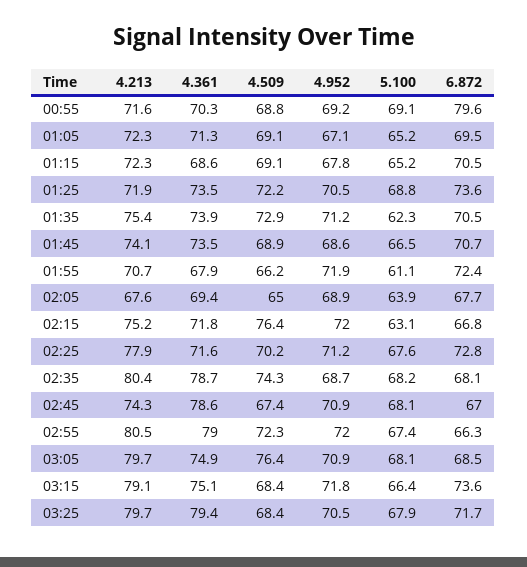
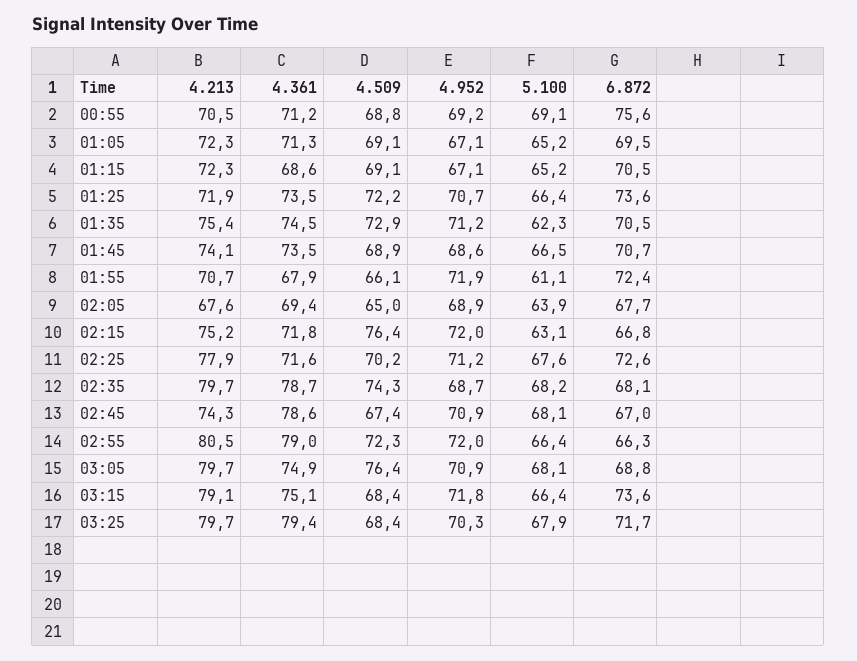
4.213, 00:55: 71.6 -> 70.5
4.361, 00:55: 70.3 -> 71.2
6.872, 00:55: 79.6 -> 75.6
4.952, 01:15: 67.8 -> 67.1
4.952, 01:25: 70.5 -> 70.7
5.100, 01:25: 68.8 -> 66.4
4.361, 01:35: 73.9 -> 74.5
4.509, 01:55: 66.2 -> 66.1
6.872, 02:25: 72.8 -> 72.6
4.213, 02:35: 80.4 -> 79.7
5.100, 02:55: 67.4 -> 66.4
6.872, 03:05: 68.5 -> 68.8
4.952, 03:25: 70.5 -> 70.3

